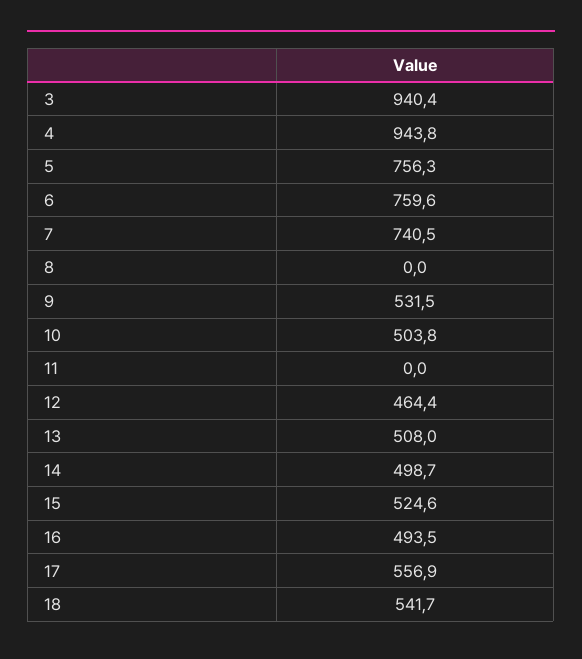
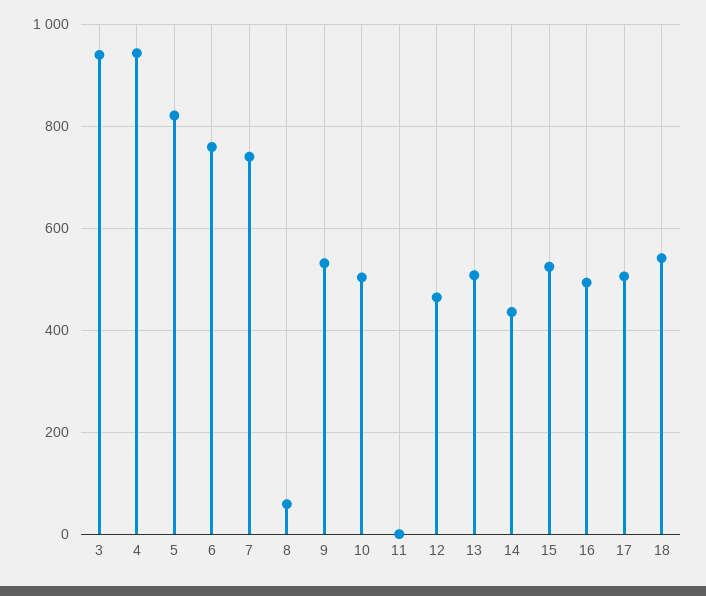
5: 756.3 -> 820
8: 0 -> 60
14: 498.7 -> 440
17: 556.9 -> 500

